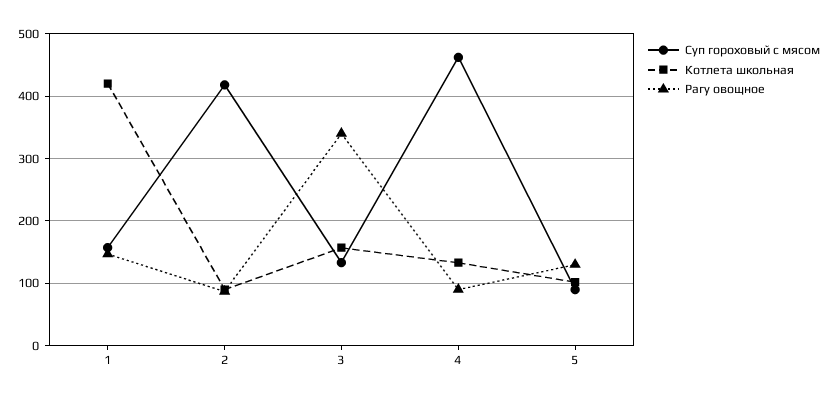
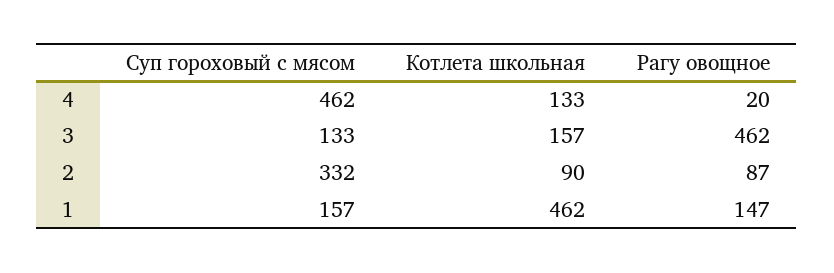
Котлета школьная, 1: 420 -> 462
Суп гороховый с мясом, 2: 420 -> 332
Рагу овощное, 3: 340 -> 462
Рагу овощное, 4: 90 -> 20
Суп гороховый с мясом, 5: 90 -> none
Котлета школьная, 5: 100 -> none
Рагу овощное, 5: 130 -> none

